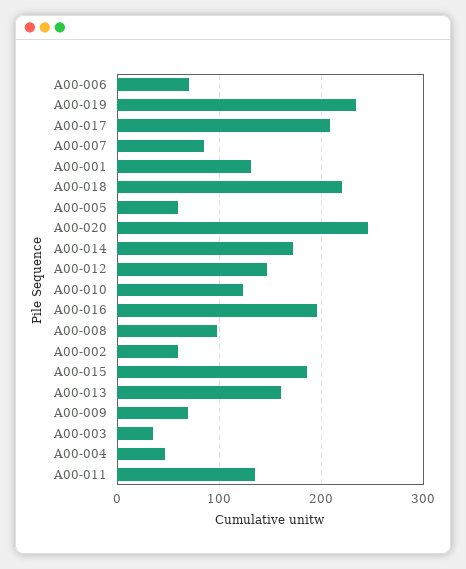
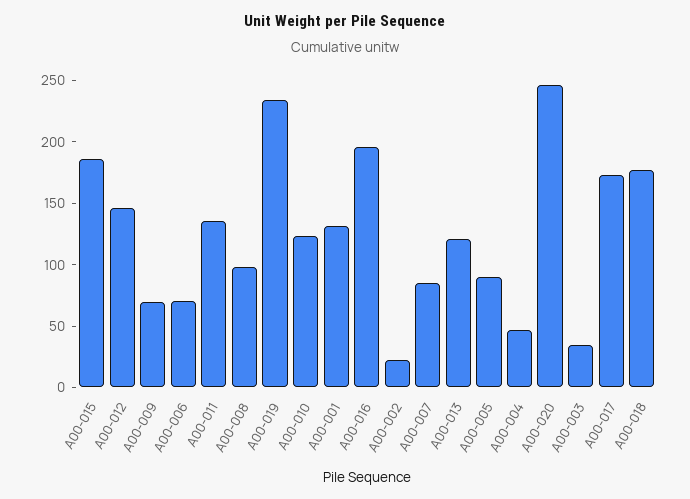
A00-017: 210 -> 170
A00-018: 220 -> 180
A00-005: 60 -> 90
A00-014: 170 -> none
A00-002: 60 -> 20
A00-013: 160 -> 120

